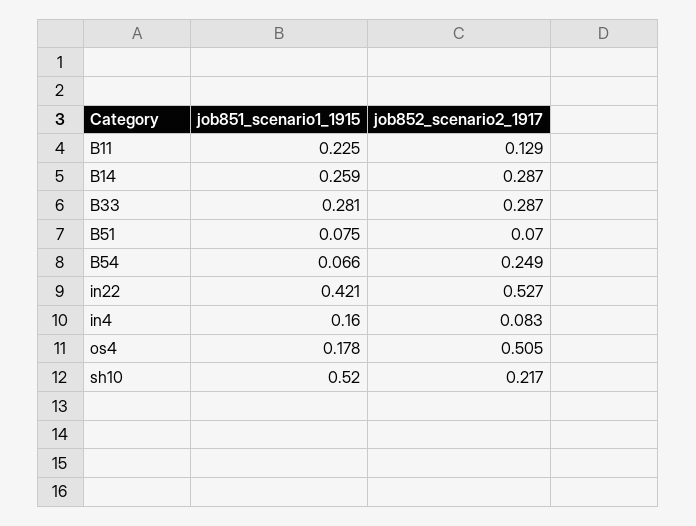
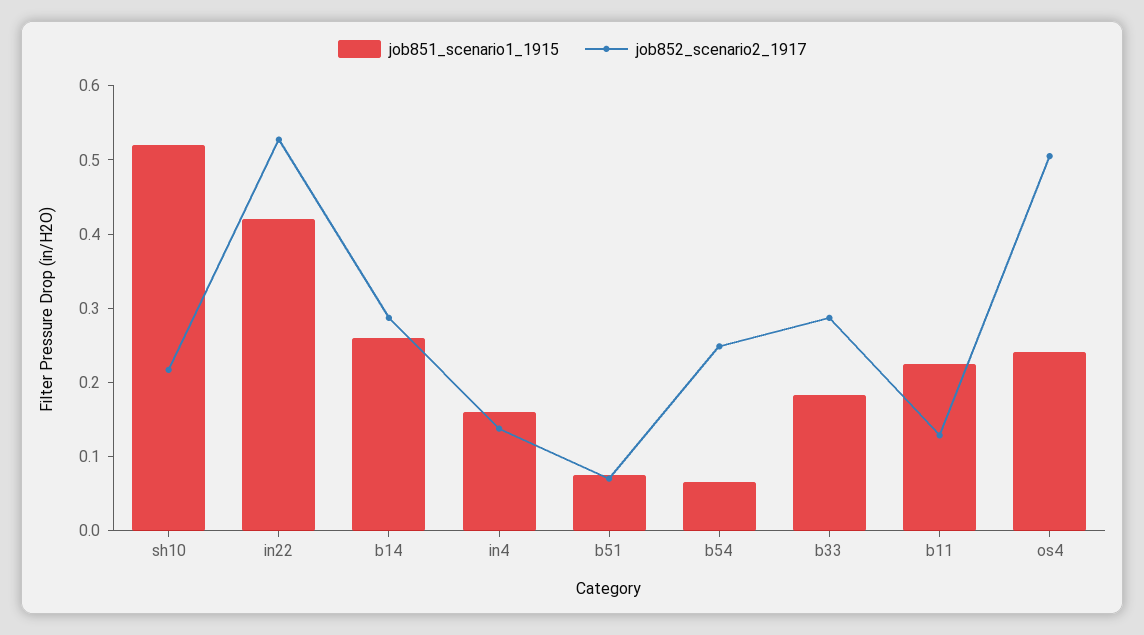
job851_scenario1_1915, B33: 0.281 -> 0.18
job852_scenario2_1917, in4: 0.083 -> 0.14
job851_scenario1_1915, os4: 0.178 -> 0.24

